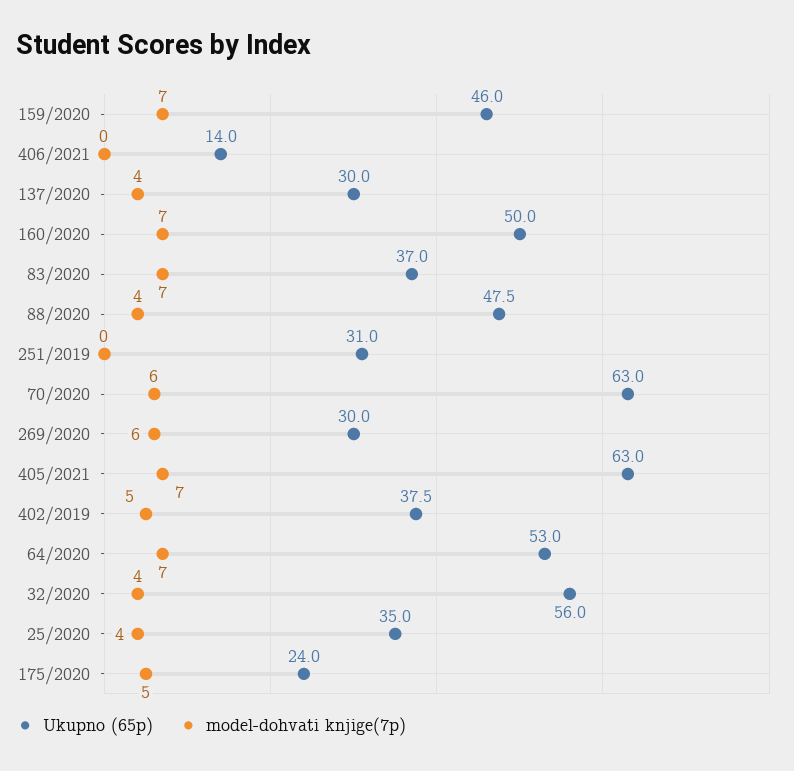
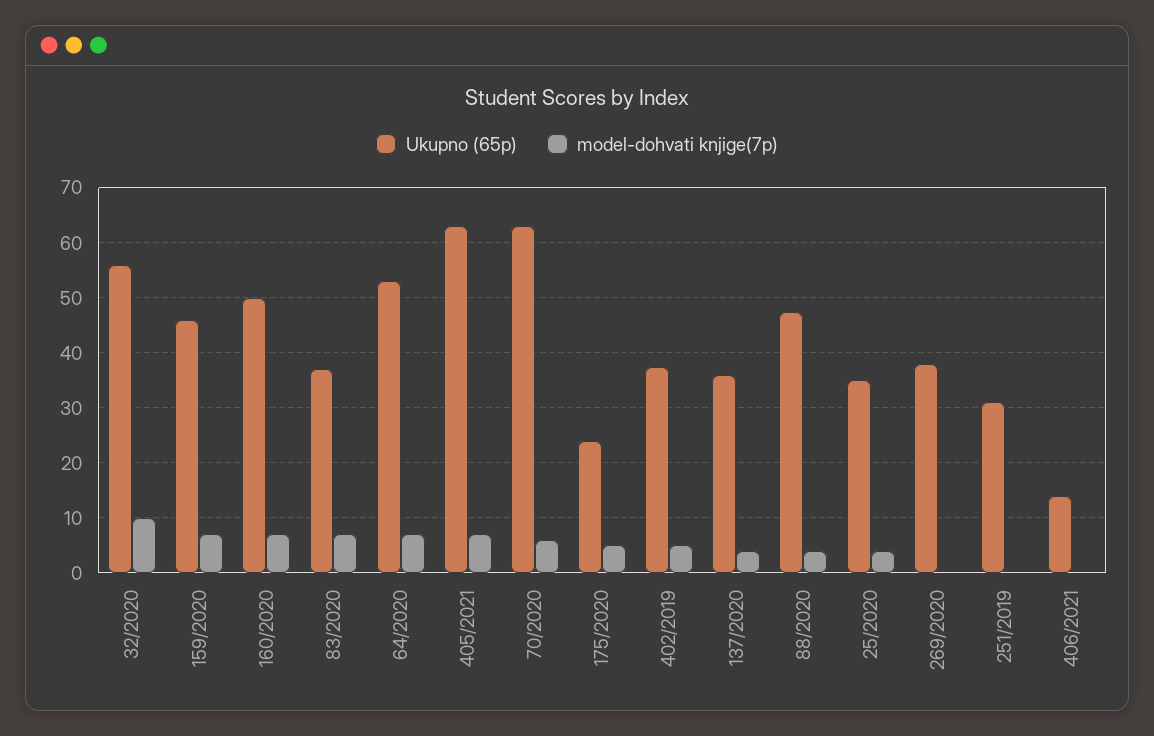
Ukupno (65p), 137/2020: 30 -> 36
Ukupno (65p), 269/2020: 30 -> 38
model-dohvati knjige(7p), 269/2020: 6 -> 0
model-dohvati knjige(7p), 32/2020: 4 -> 10

